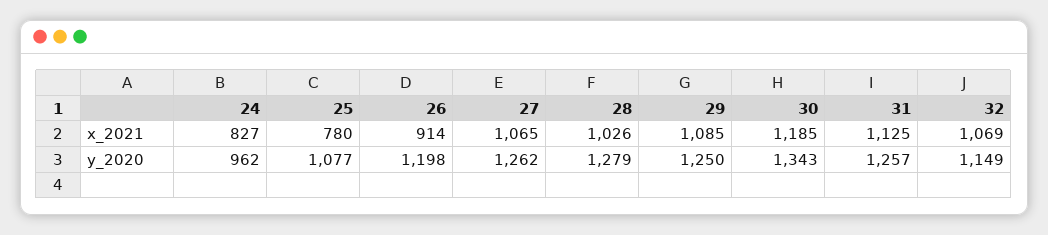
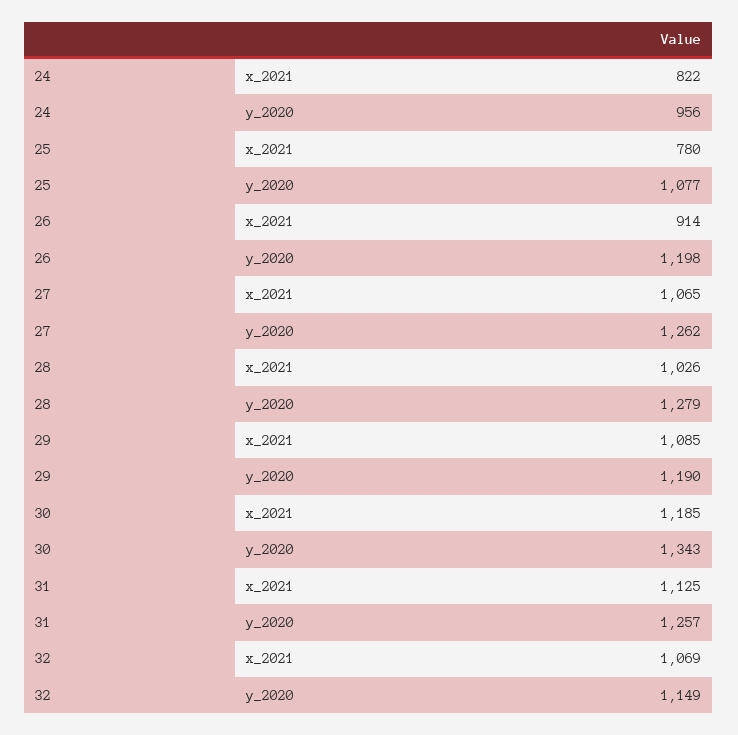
24, x_2021: 827 -> 822
24, y_2020: 962 -> 956
29, y_2020: 1250 -> 1190

